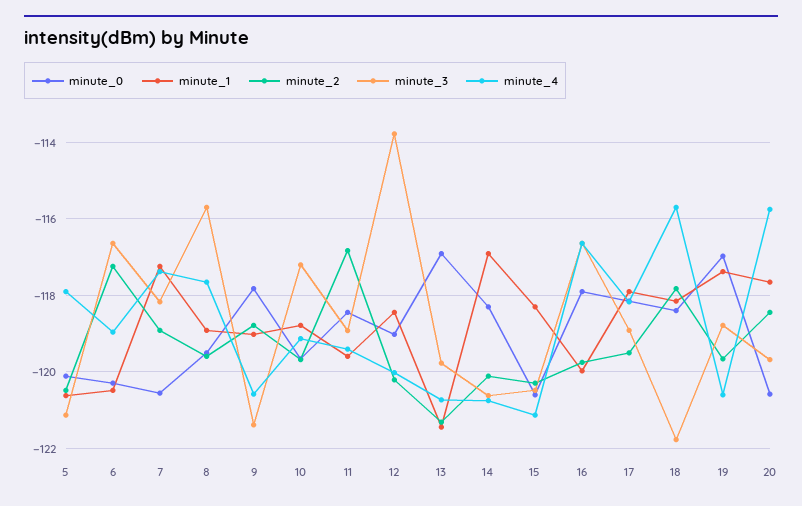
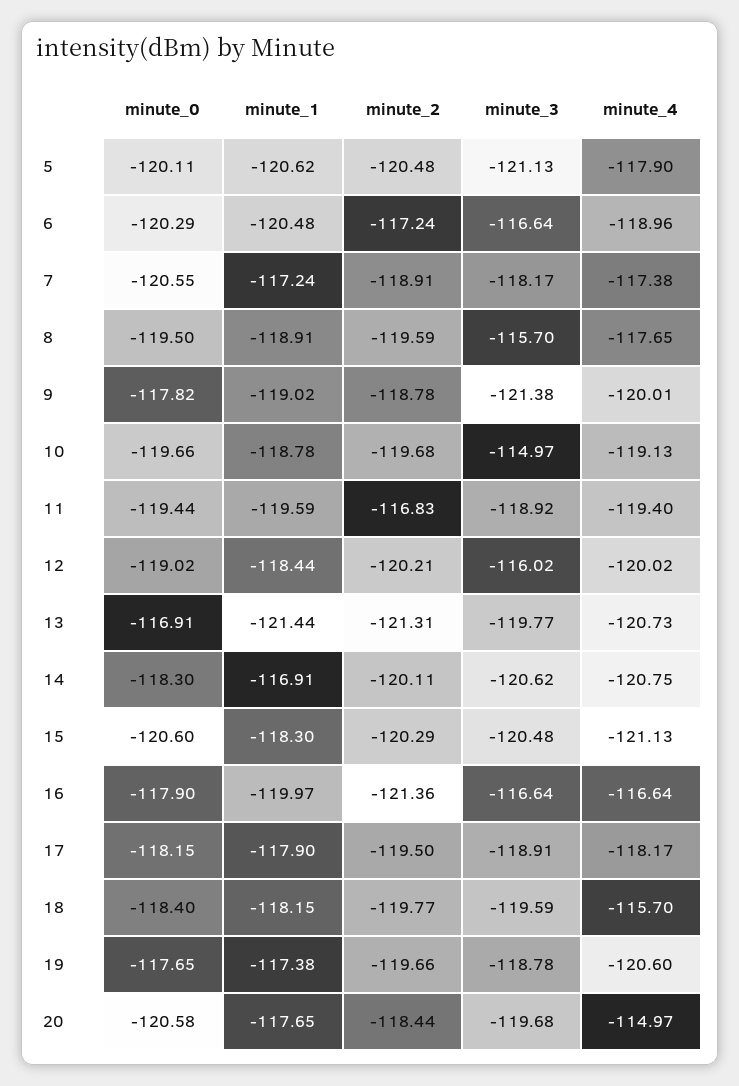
minute_4, 9: -120.6 -> -120.01
minute_3, 10: -117.2 -> -114.97
minute_0, 11: -118.4 -> -119.44
minute_3, 12: -113.8 -> -116.02
minute_2, 16: -119.8 -> -121.36
minute_2, 18: -117.8 -> -119.77
minute_3, 18: -121.8 -> -119.59
minute_0, 19: -117 -> -117.65
minute_4, 20: -115.8 -> -114.97

